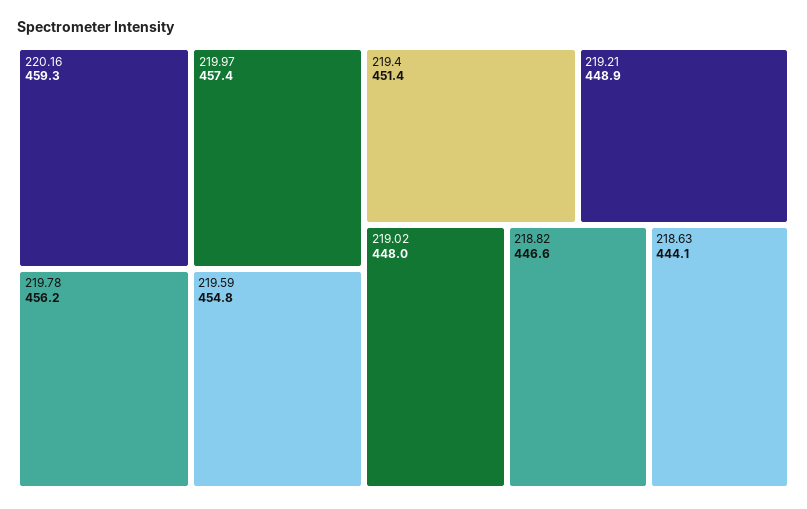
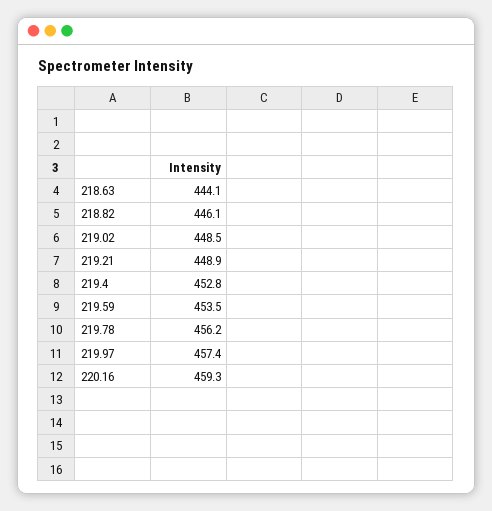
219.59: 454.8 -> 453.5
219.4: 451.4 -> 452.8
219.02: 448 -> 448.5
218.82: 446.6 -> 446.1

